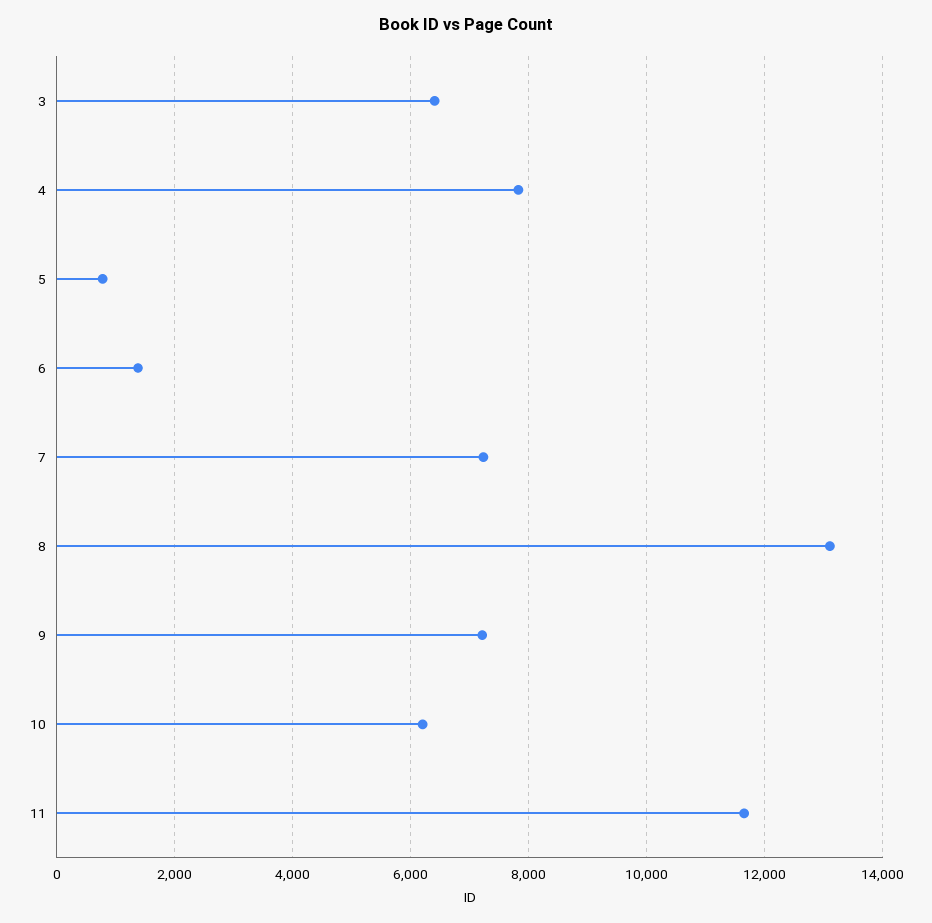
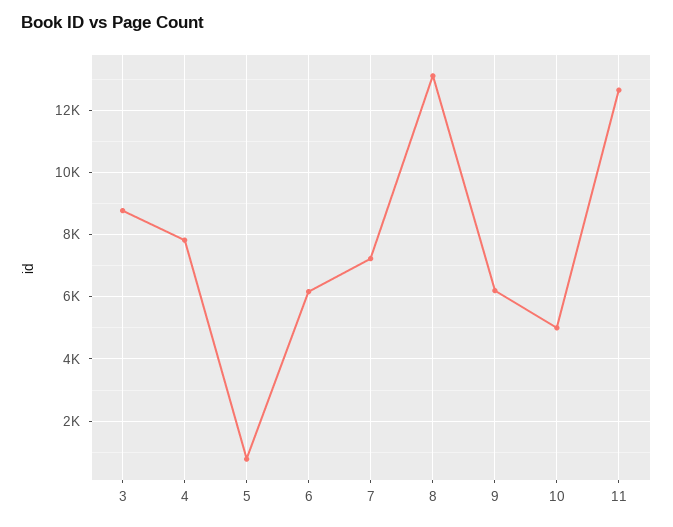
3: 6400 -> 8800
6: 1400 -> 6200
9: 7200 -> 6200
10: 6200 -> 5000
11: 11600 -> 12600

